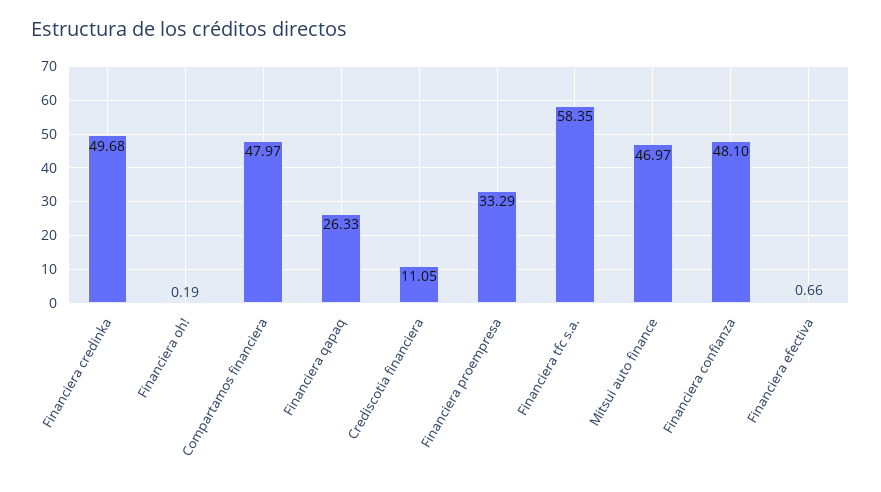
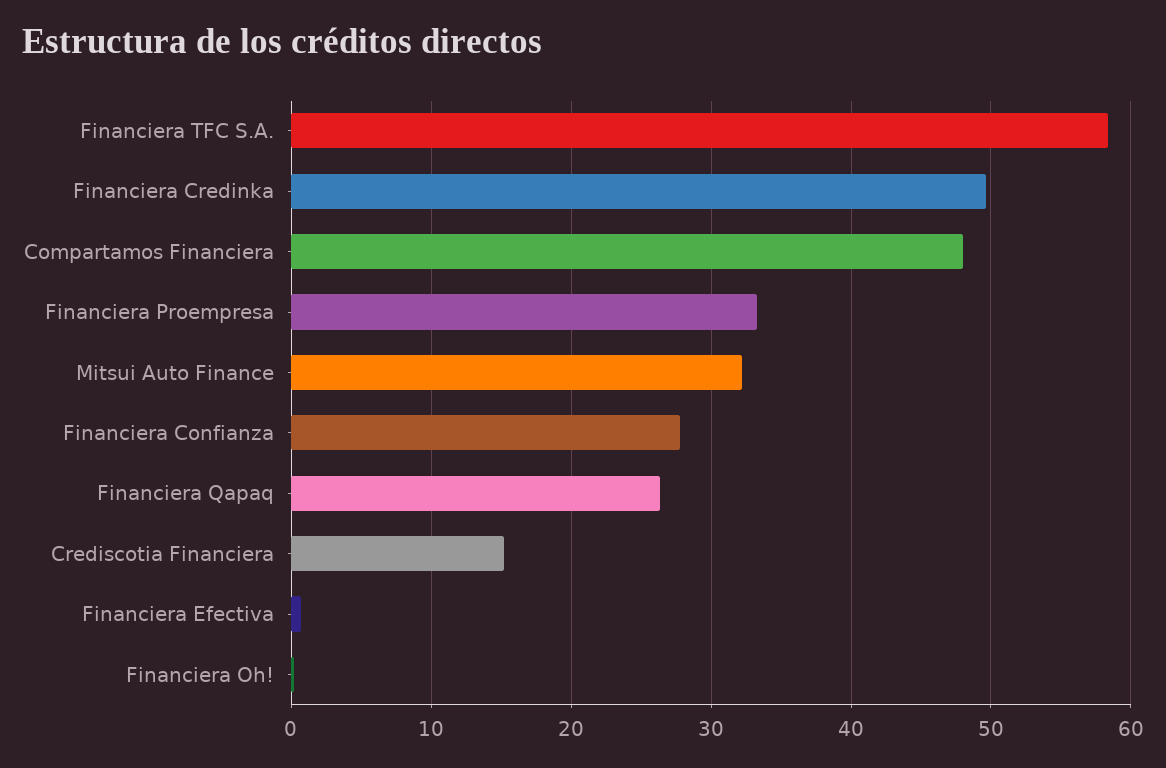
Crediscotia financiera: 11.05 -> 15
Mitsui auto finance: 46.97 -> 32
Financiera confianza: 48.1 -> 28

